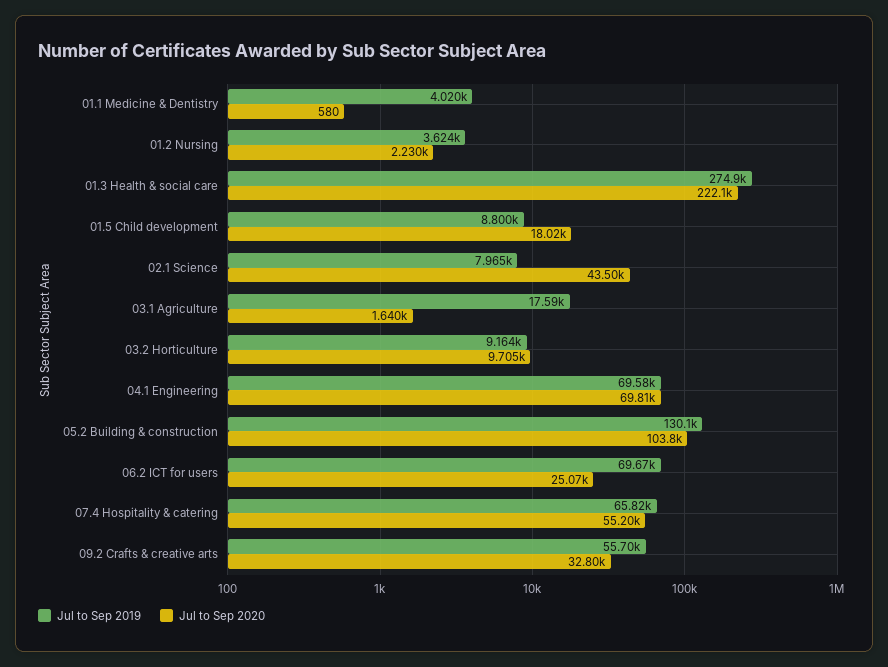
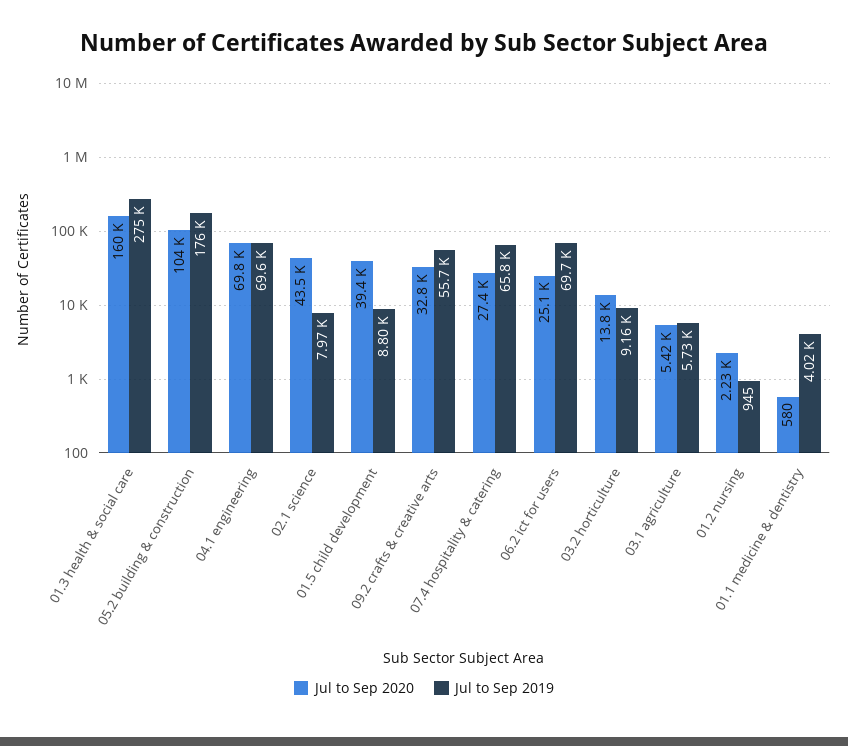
Jul to Sep 2019, 01.2 Nursing: 3624 -> 945
Jul to Sep 2020, 01.3 Health & social care: 222100 -> 160000
Jul to Sep 2020, 01.5 Child development: 18020 -> 39400
Jul to Sep 2019, 03.1 Agriculture: 17590 -> 5730
Jul to Sep 2020, 03.1 Agriculture: 1640 -> 5420
Jul to Sep 2020, 03.2 Horticulture: 9705 -> 13800
Jul to Sep 2019, 05.2 Building & construction: 130100 -> 176000
Jul to Sep 2020, 07.4 Hospitality & catering: 55200 -> 27400

